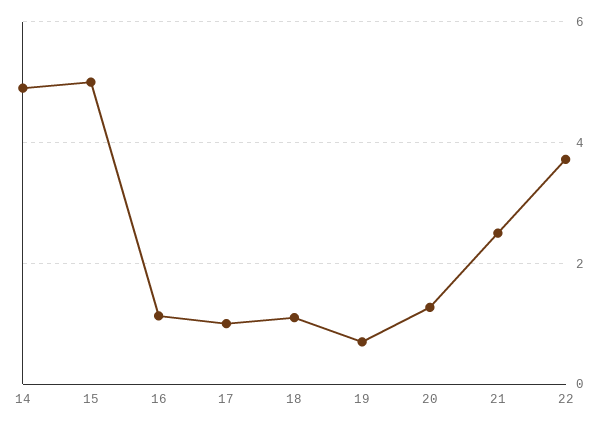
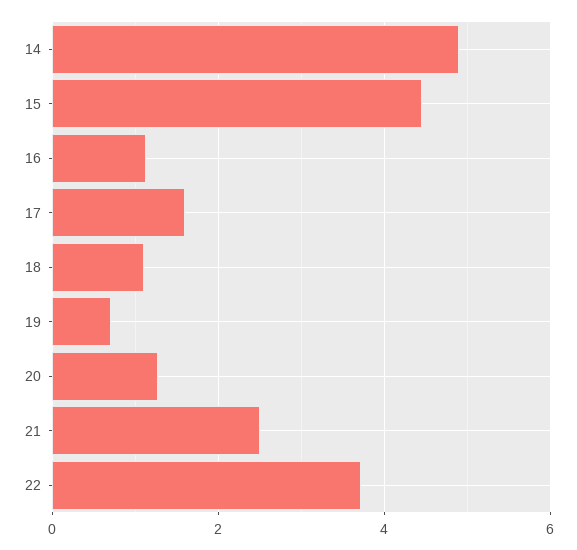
15: 5 -> 4.4
17: 1 -> 1.6

